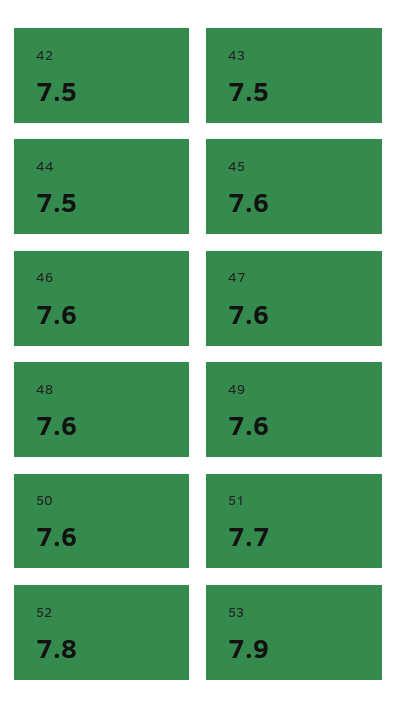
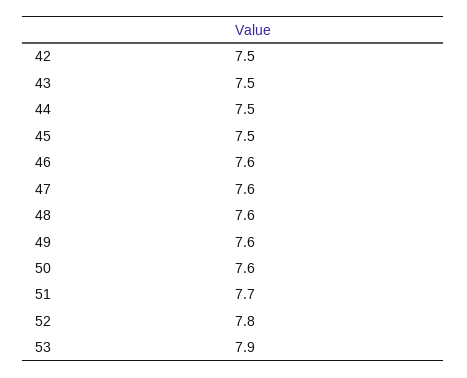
45: 7.6 -> 7.5

